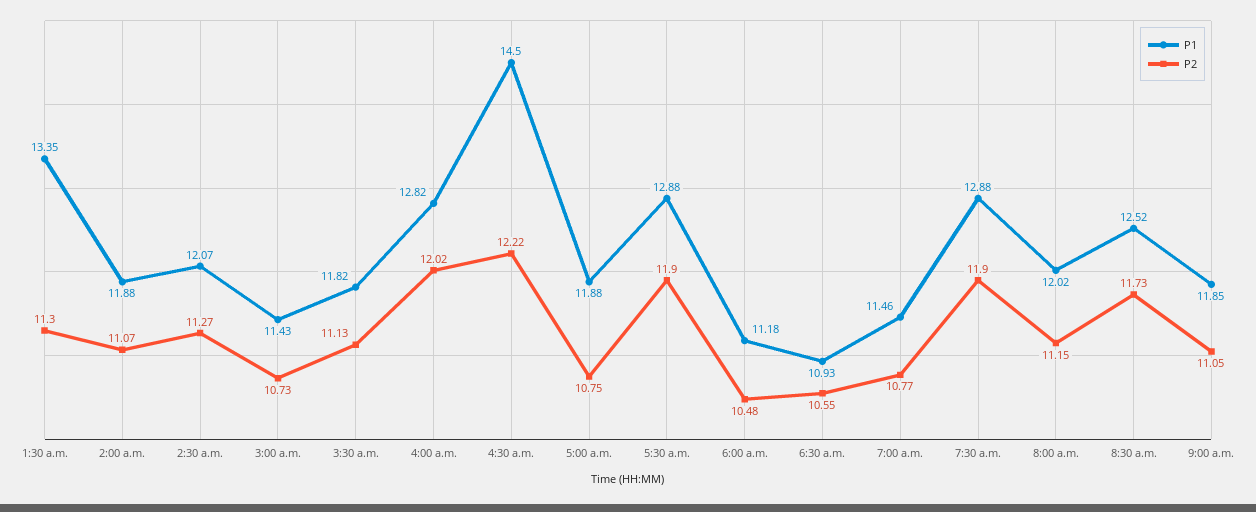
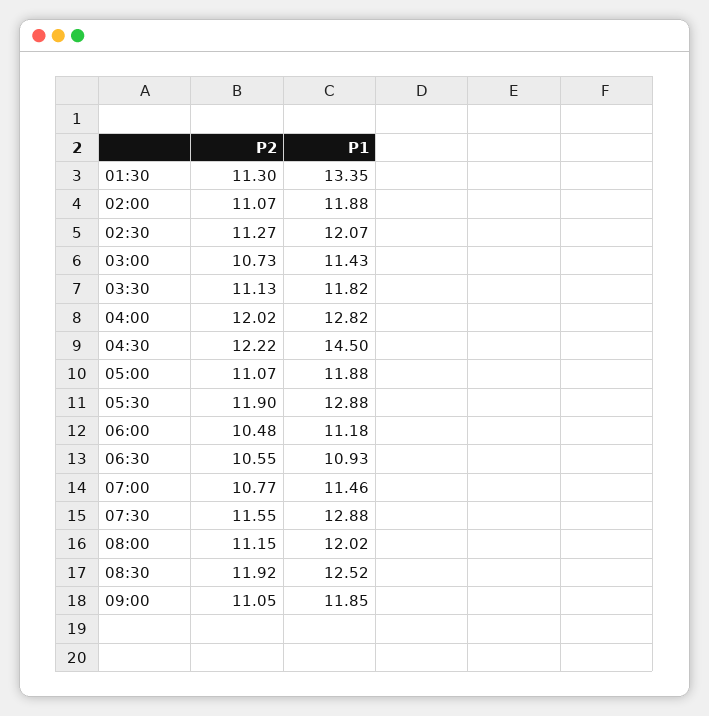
P2, 5:00 a.m.: 10.75 -> 11.07
P2, 7:30 a.m.: 11.9 -> 11.55
P2, 8:30 a.m.: 11.73 -> 11.92

